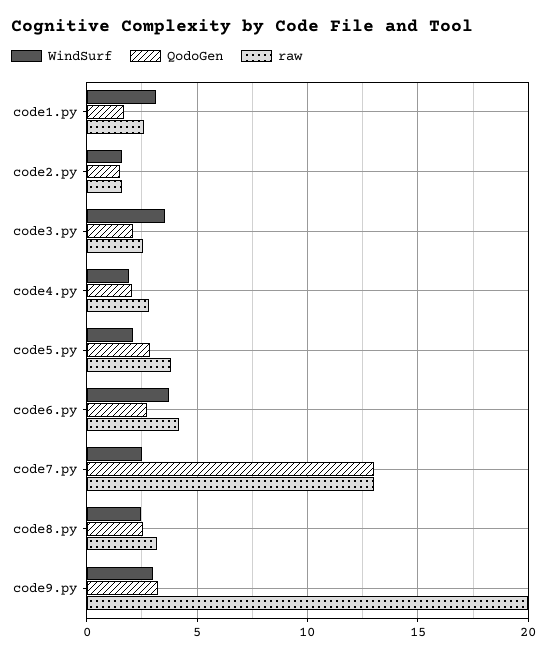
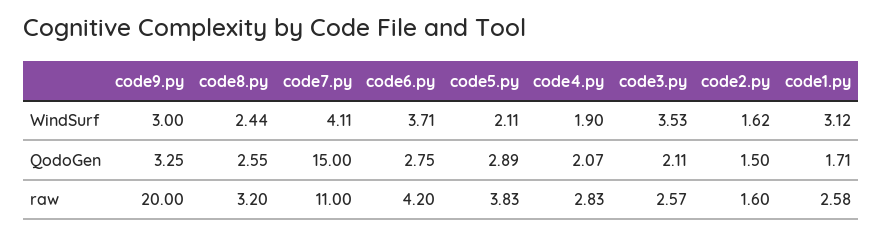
WindSurf, code7.py: 2.5 -> 4.11
QodoGen, code7.py: 13 -> 15
raw, code7.py: 13 -> 11

